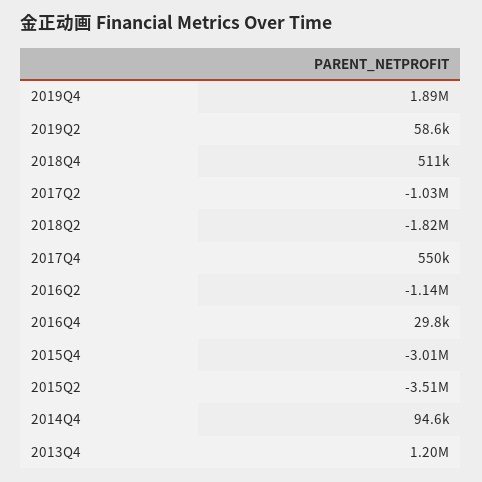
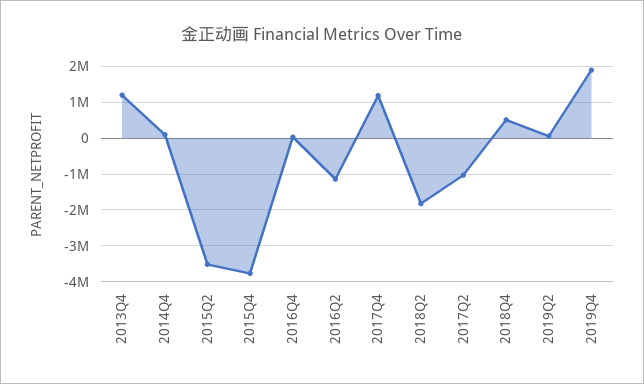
2017Q4: 550000 -> 1200000
2015Q4: -3010000 -> -3800000

